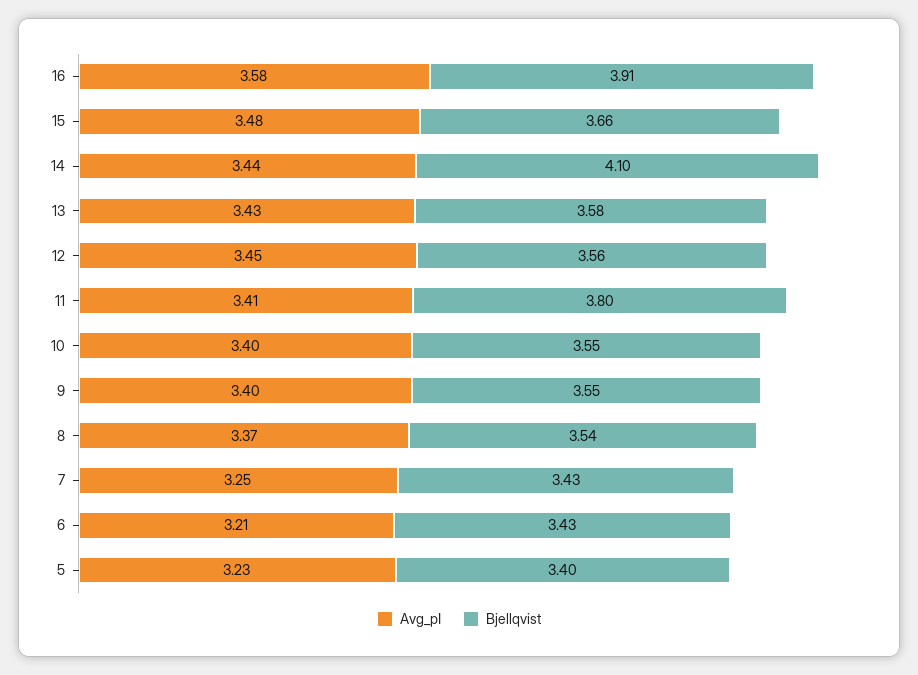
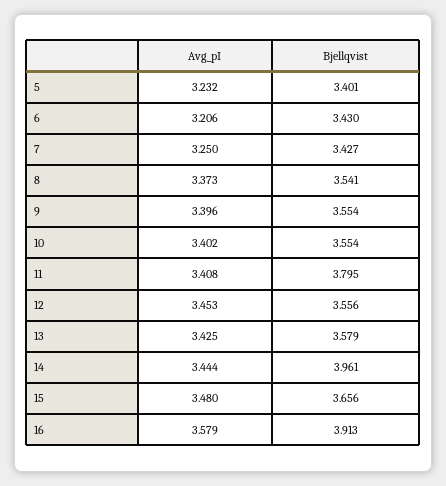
Bjellqvist, 14: 4.1 -> 3.961

